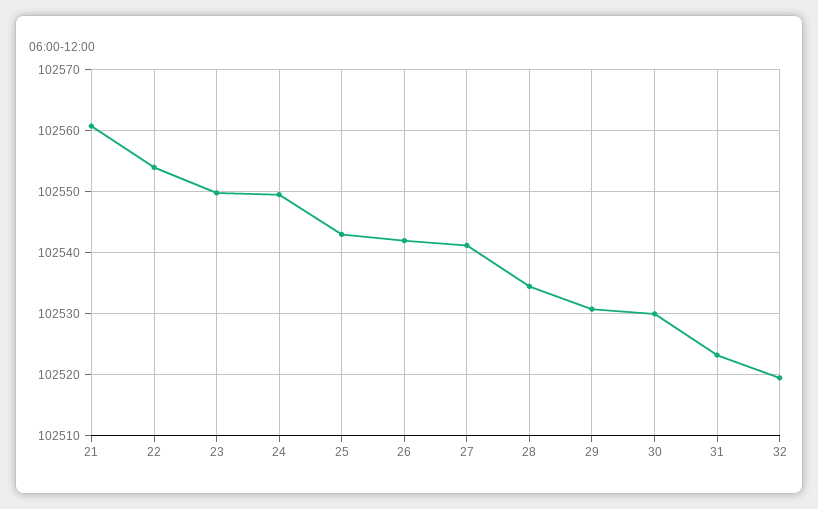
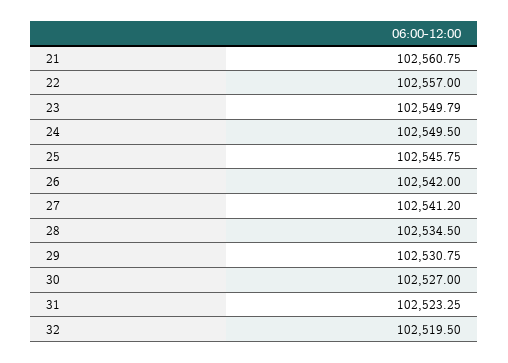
22: 102554 -> 102557
25: 102543 -> 102545.75
30: 102530 -> 102527

